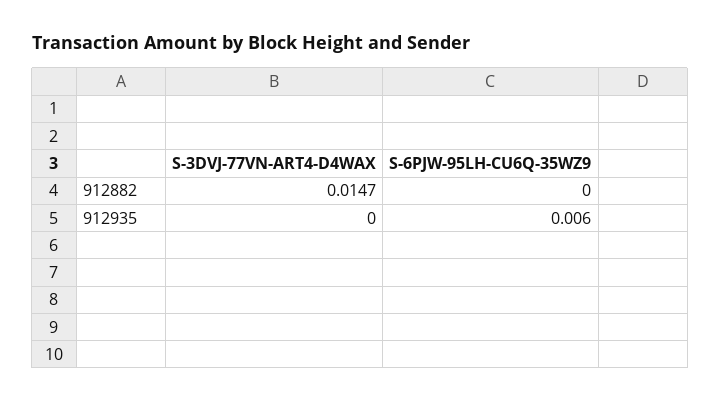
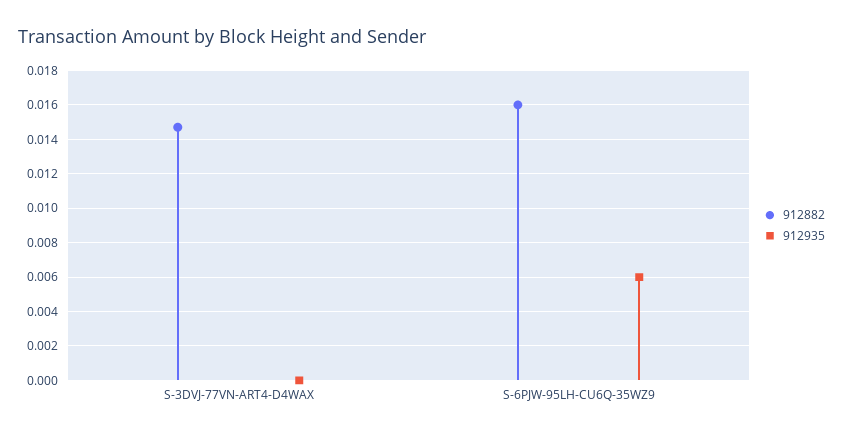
912882, S-6PJW-95LH-CU6Q-35WZ9: 0 -> 0.016

